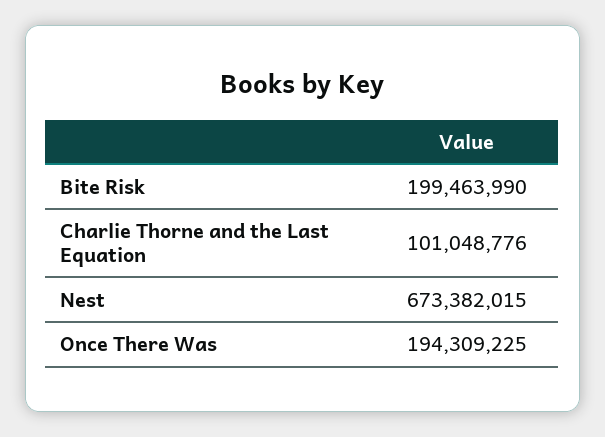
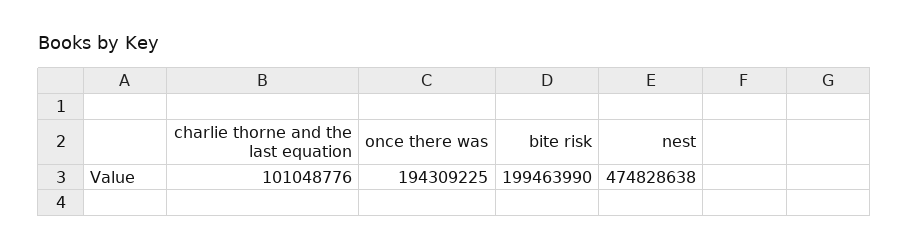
Nest: 673382015 -> 474828638

